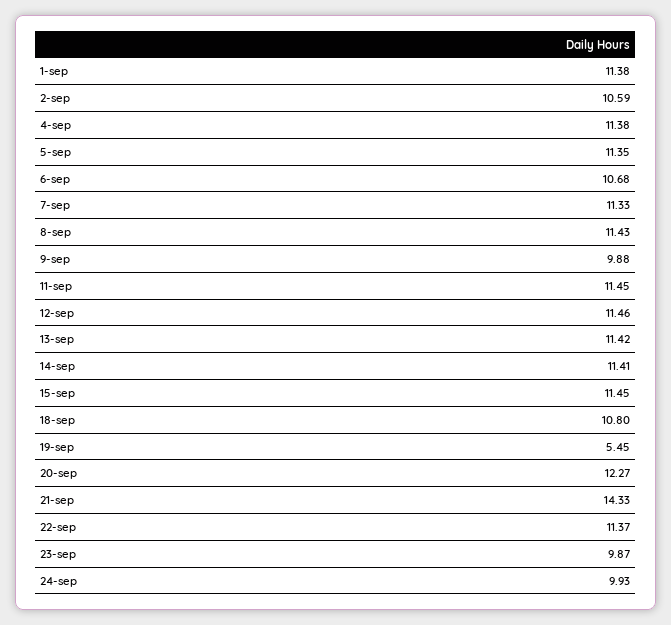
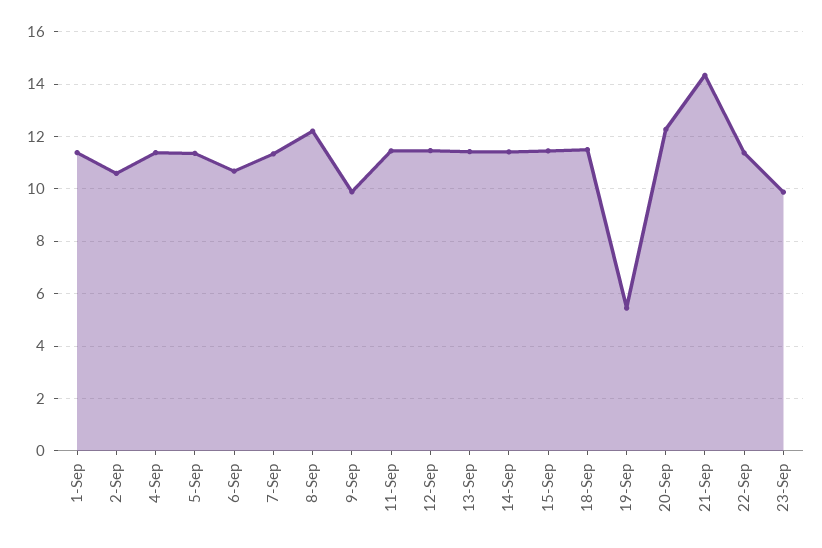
8-sep: 11.43 -> 12.25
18-sep: 10.8 -> 11.5
24-sep: 9.93 -> none

